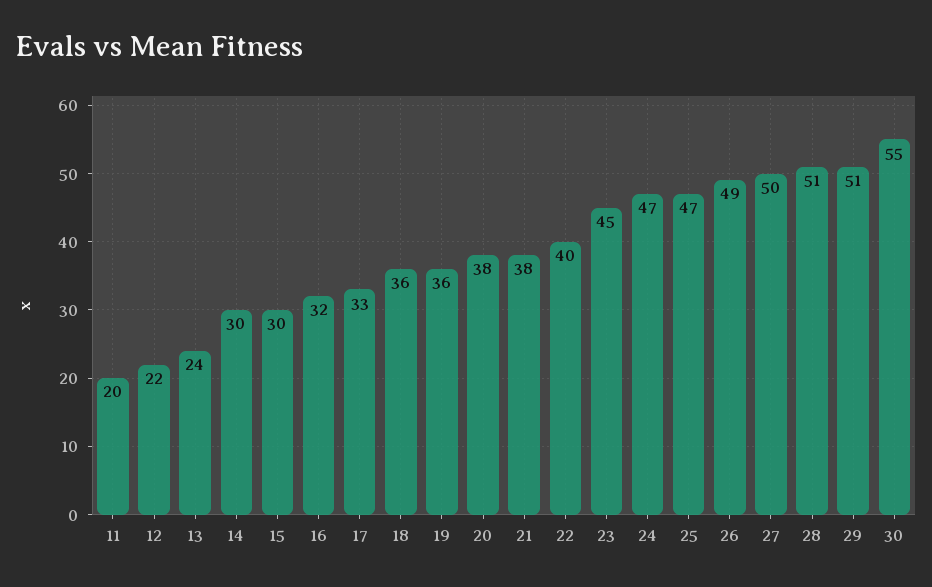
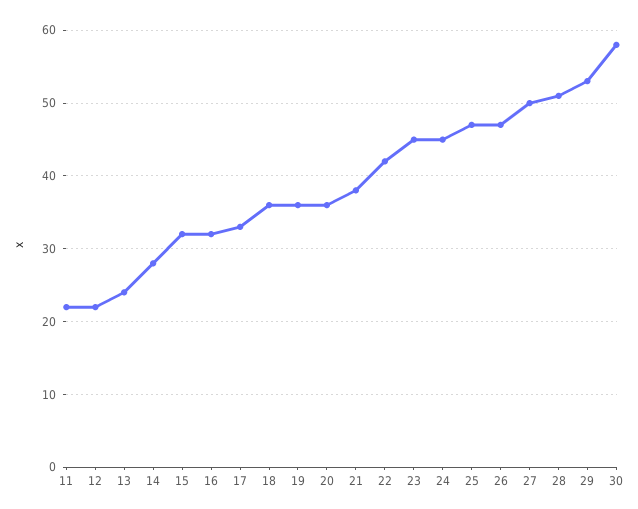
11: 20 -> 22
14: 30 -> 28
15: 30 -> 32
20: 38 -> 36
22: 40 -> 42
24: 47 -> 45
26: 49 -> 47
29: 51 -> 53
30: 55 -> 58

